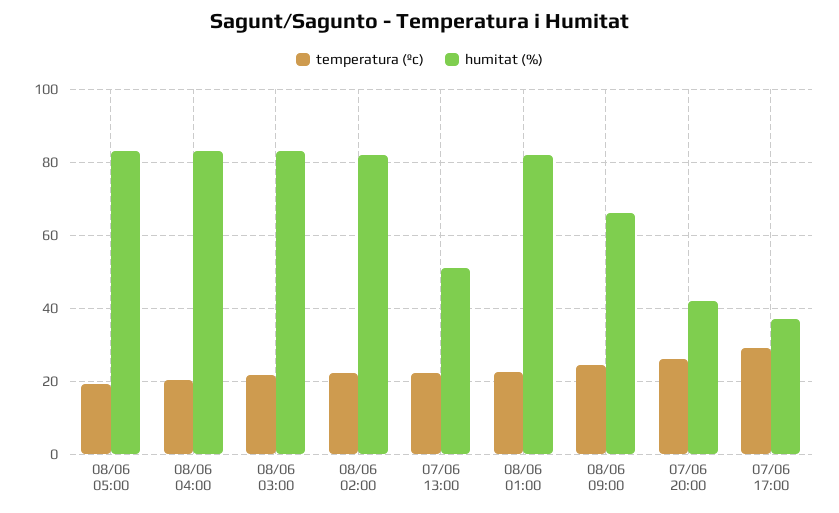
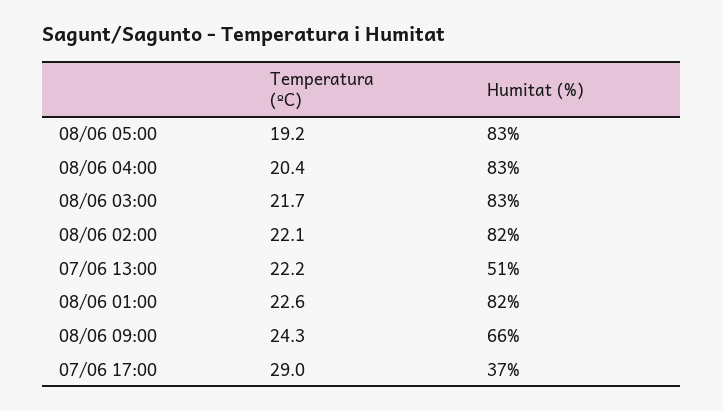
temperatura (ºc), 07/06 20:00: 26 -> none
humitat (%), 07/06 20:00: 42 -> none

